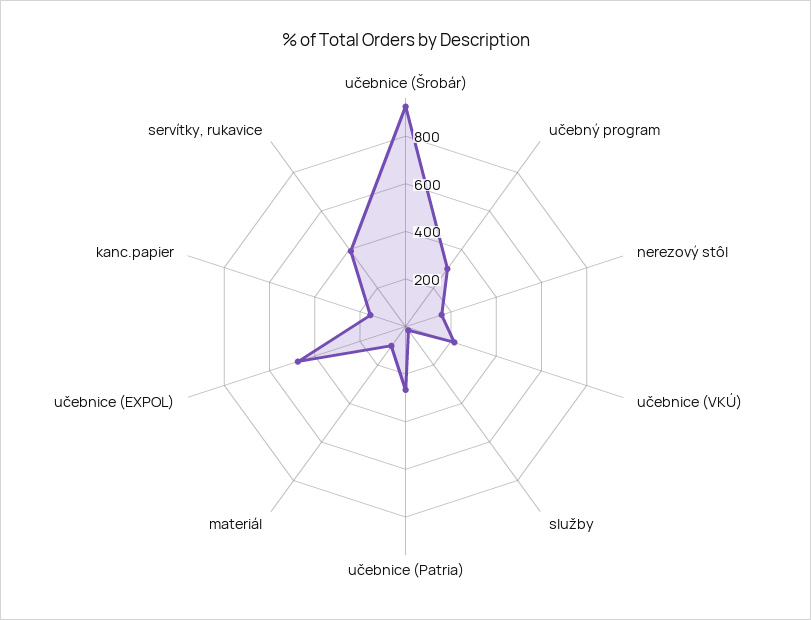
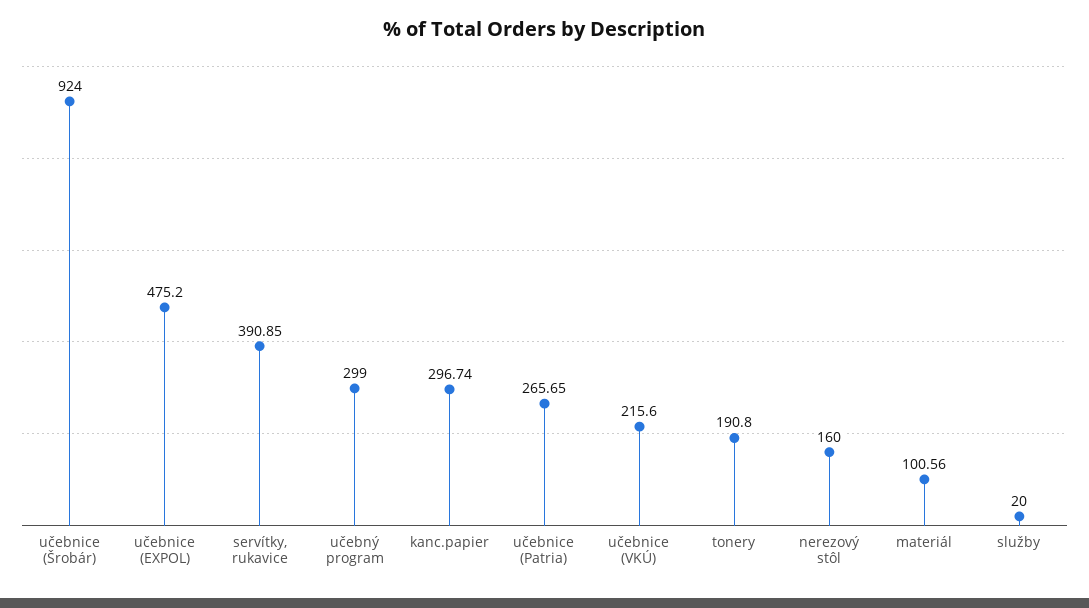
kanc.papier: 150 -> 296.74
tonery: none -> 190.8

